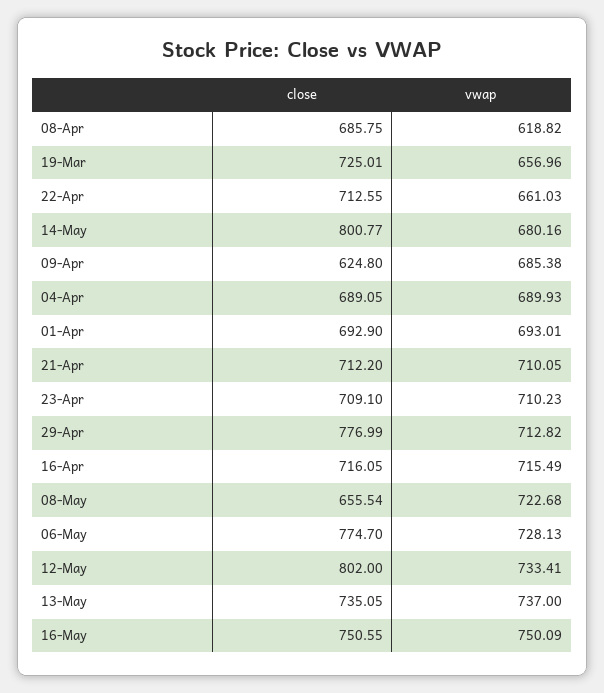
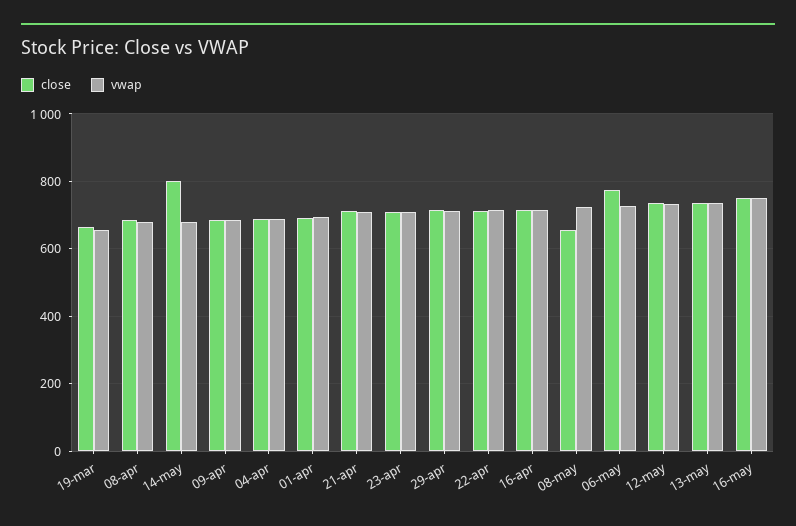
vwap, 08-Apr: 618.82 -> 680
close, 19-Mar: 725.01 -> 660
vwap, 22-Apr: 661.03 -> 720
close, 09-Apr: 624.8 -> 680
close, 29-Apr: 776.99 -> 720
close, 12-May: 802 -> 740

